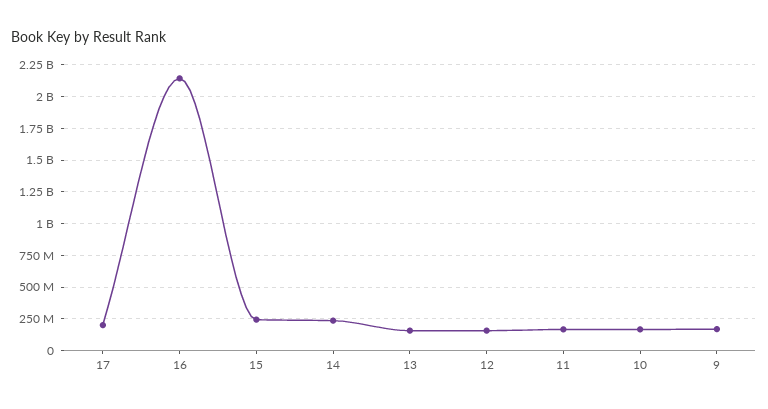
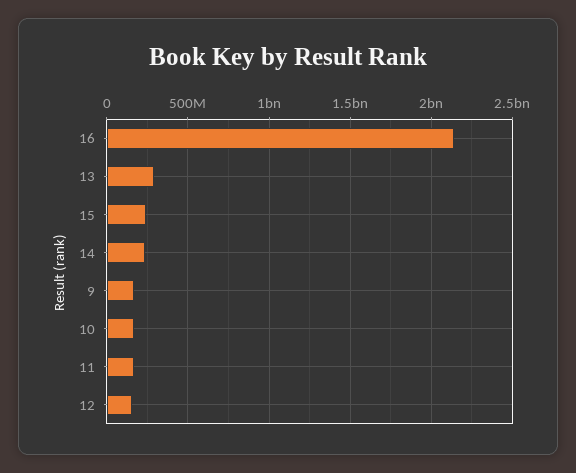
17: 200000000 -> none
13: 150000000 -> 300000000

